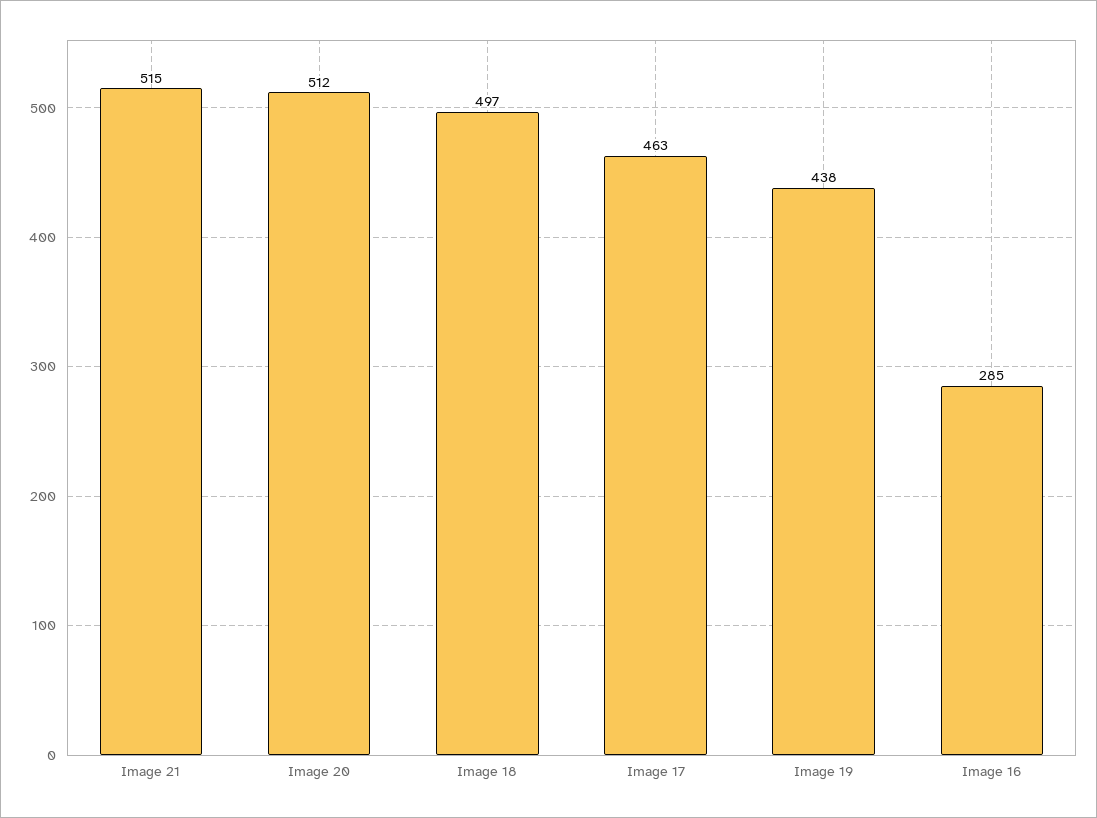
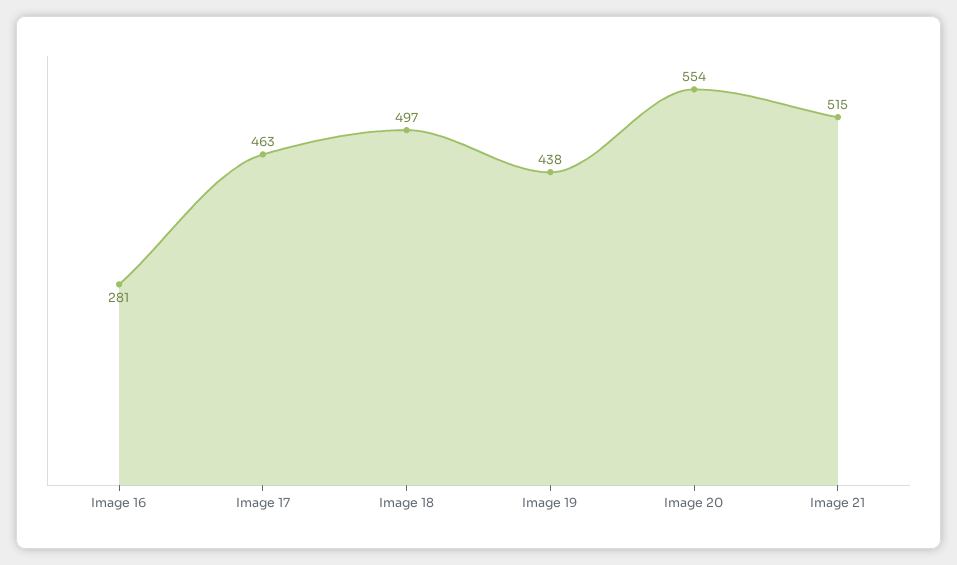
Image 20: 512 -> 554
Image 16: 285 -> 281

